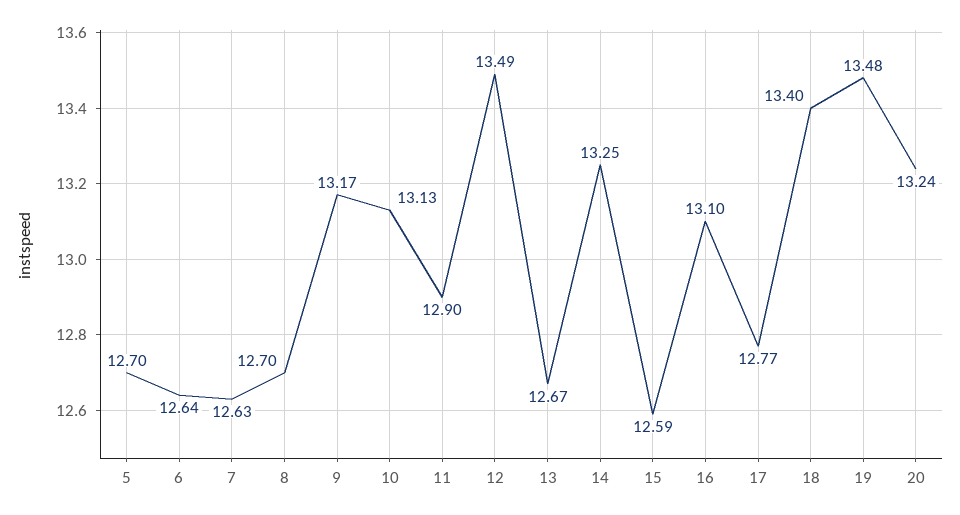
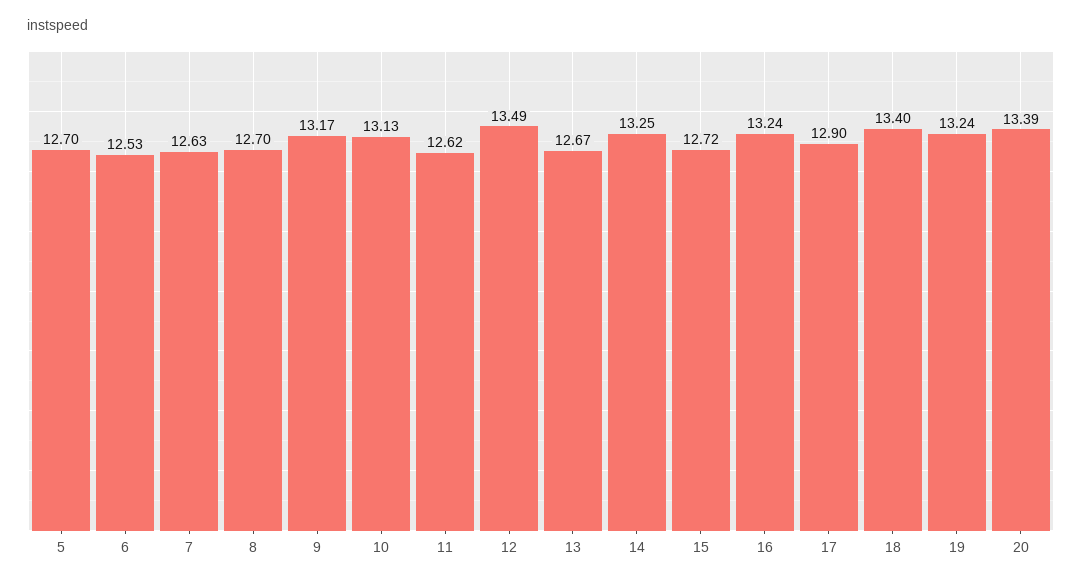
6: 12.64 -> 12.53
11: 12.9 -> 12.62
15: 12.59 -> 12.72
16: 13.1 -> 13.24
17: 12.77 -> 12.9
19: 13.48 -> 13.24
20: 13.24 -> 13.39

